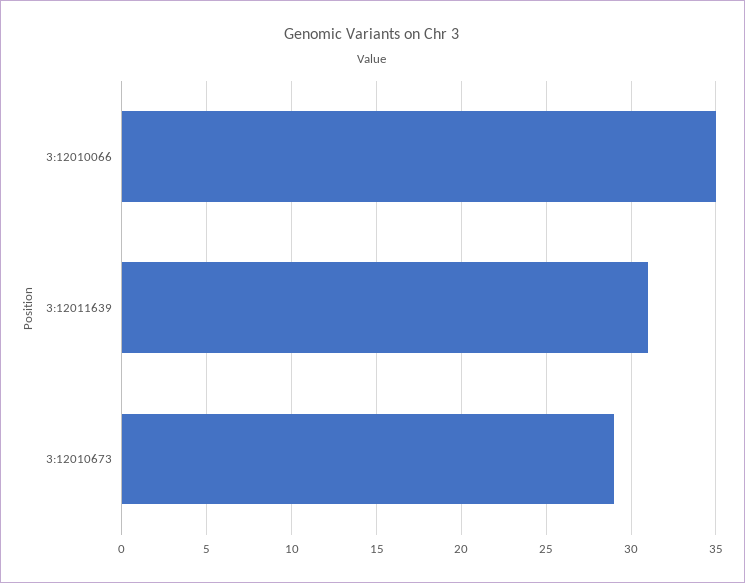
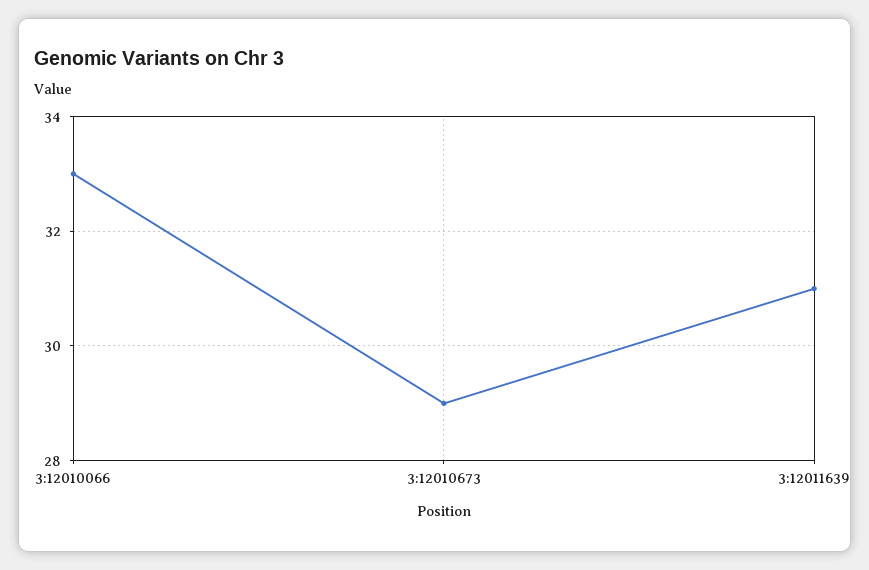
3:12010066: 35 -> 33

